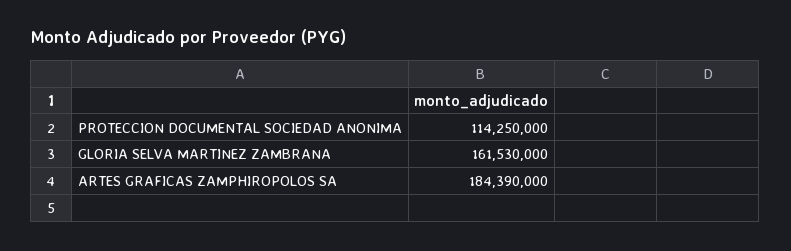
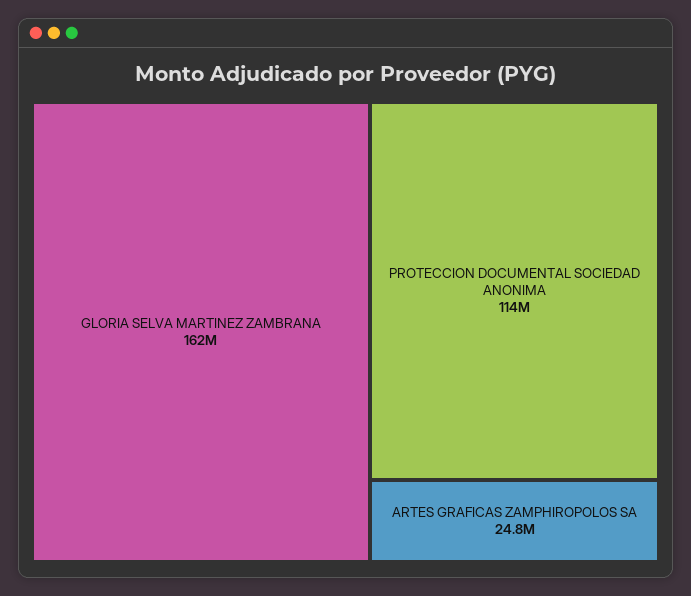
ARTES GRAFICAS ZAMPHIROPOLOS SA: 184390000 -> 24800000

